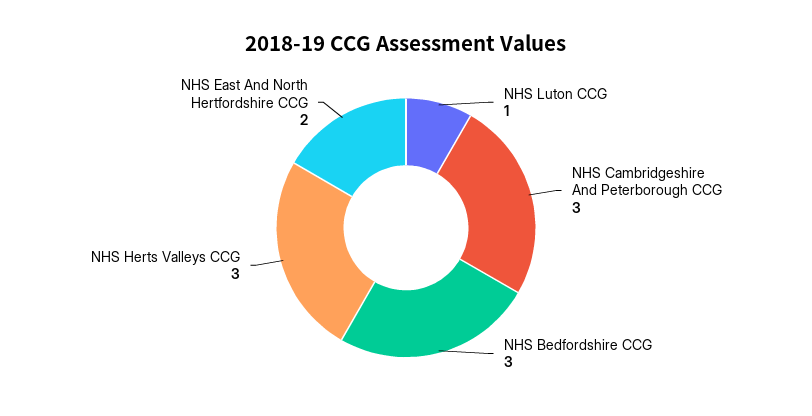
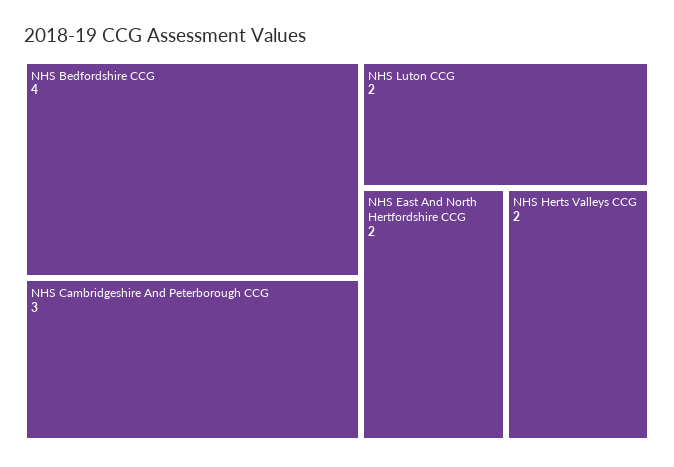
NHS Luton CCG: 1 -> 2
NHS Bedfordshire CCG: 3 -> 4
NHS Herts Valleys CCG: 3 -> 2

